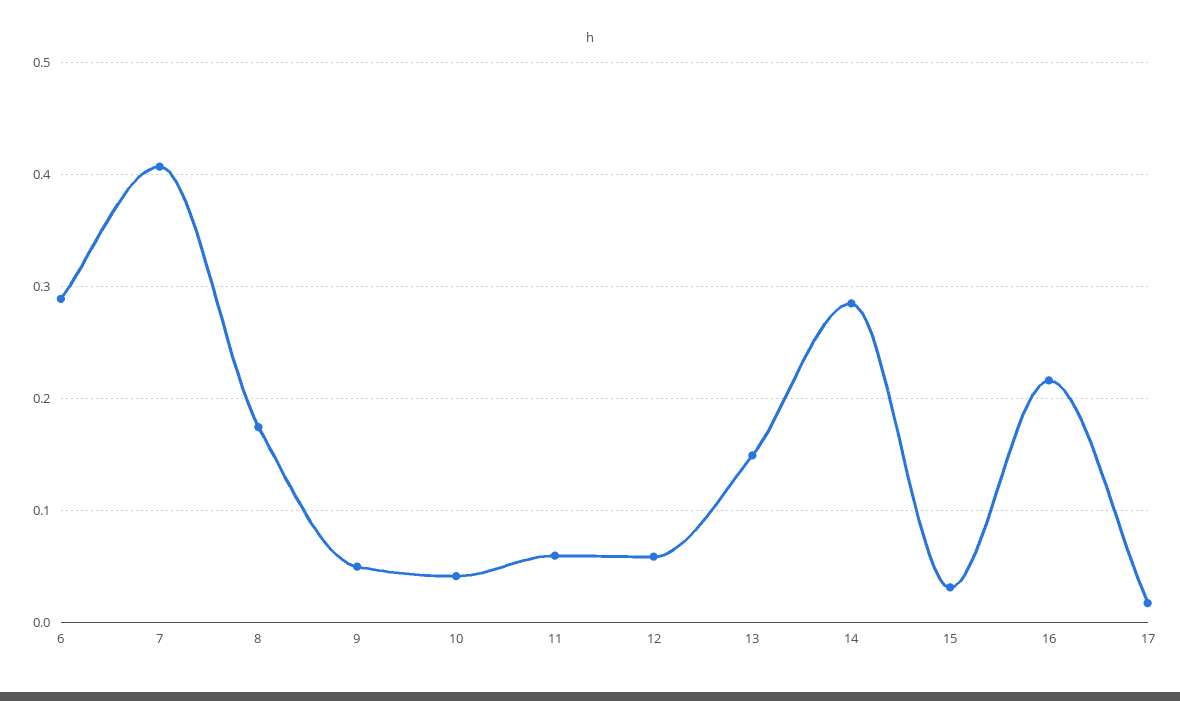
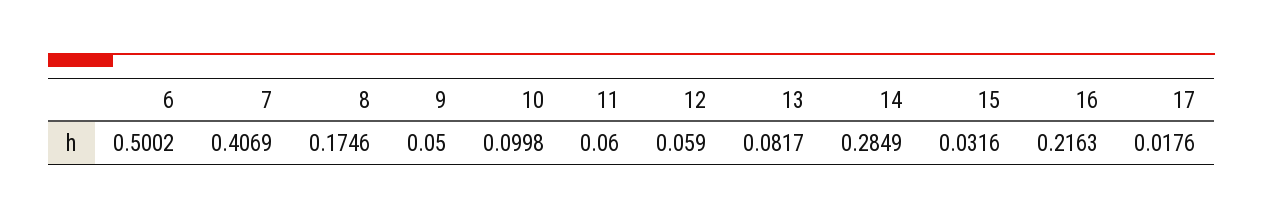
6: 0.29 -> 0.5002
10: 0.04 -> 0.0998
13: 0.15 -> 0.0817

